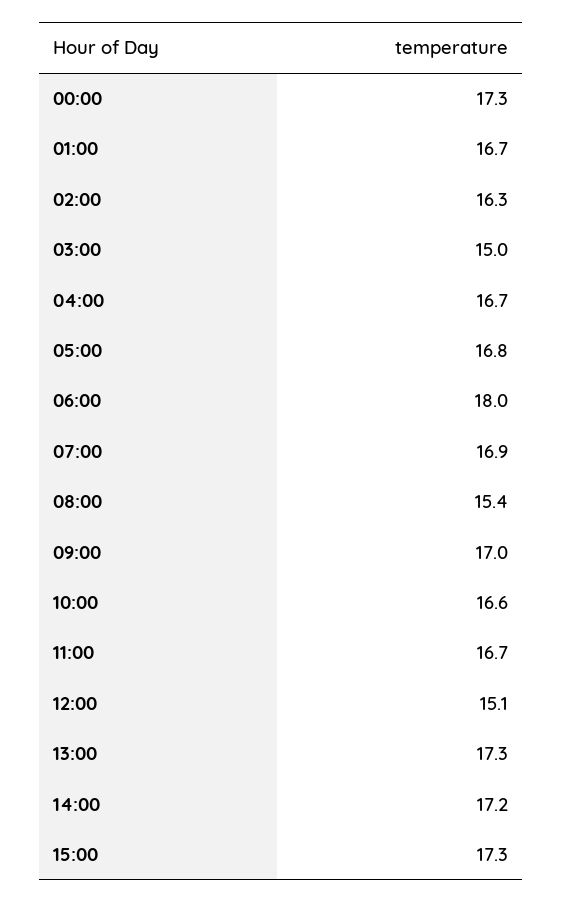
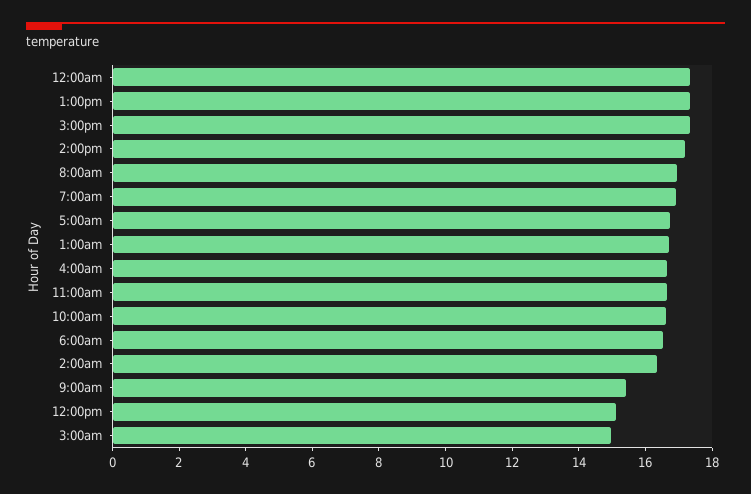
06:00: 18 -> 16.5
08:00: 15.4 -> 17
09:00: 17 -> 15.5

